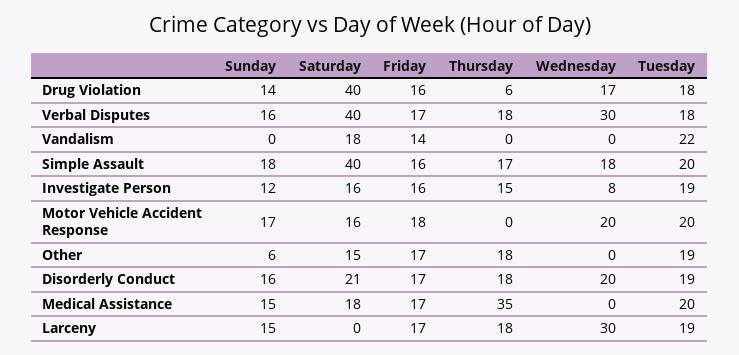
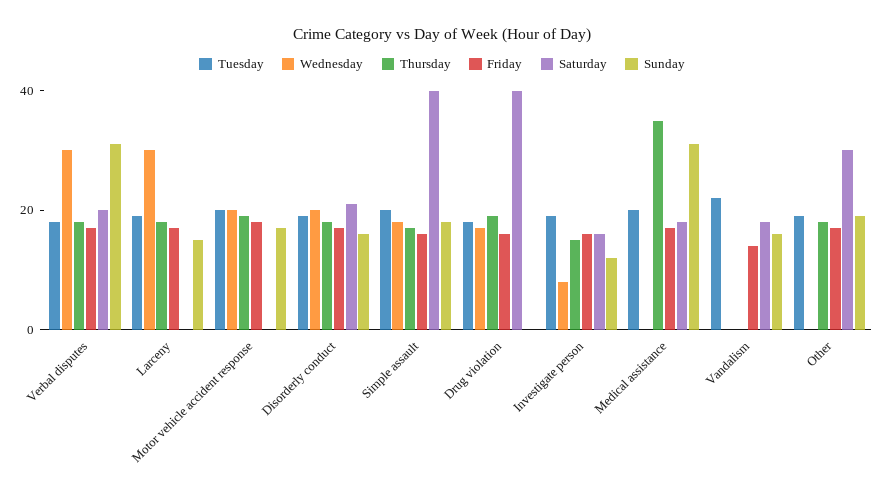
Sunday, Drug Violation: 14 -> 0
Thursday, Drug Violation: 6 -> 20
Sunday, Verbal Disputes: 16 -> 30
Saturday, Verbal Disputes: 40 -> 20
Sunday, Vandalism: 0 -> 15
Saturday, Motor Vehicle Accident Response: 16 -> 0
Thursday, Motor Vehicle Accident Response: 0 -> 20
Sunday, Other: 6 -> 20
Saturday, Other: 15 -> 30
Sunday, Medical Assistance: 15 -> 30

